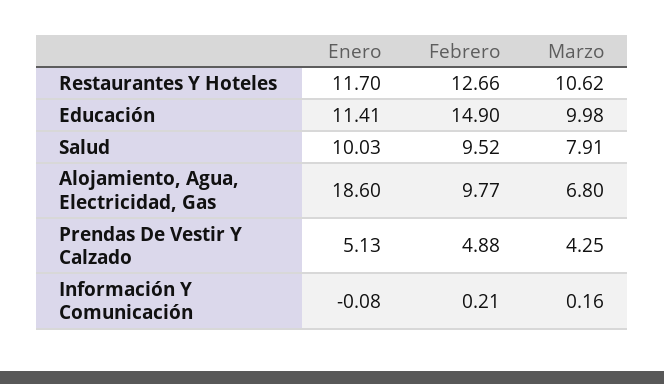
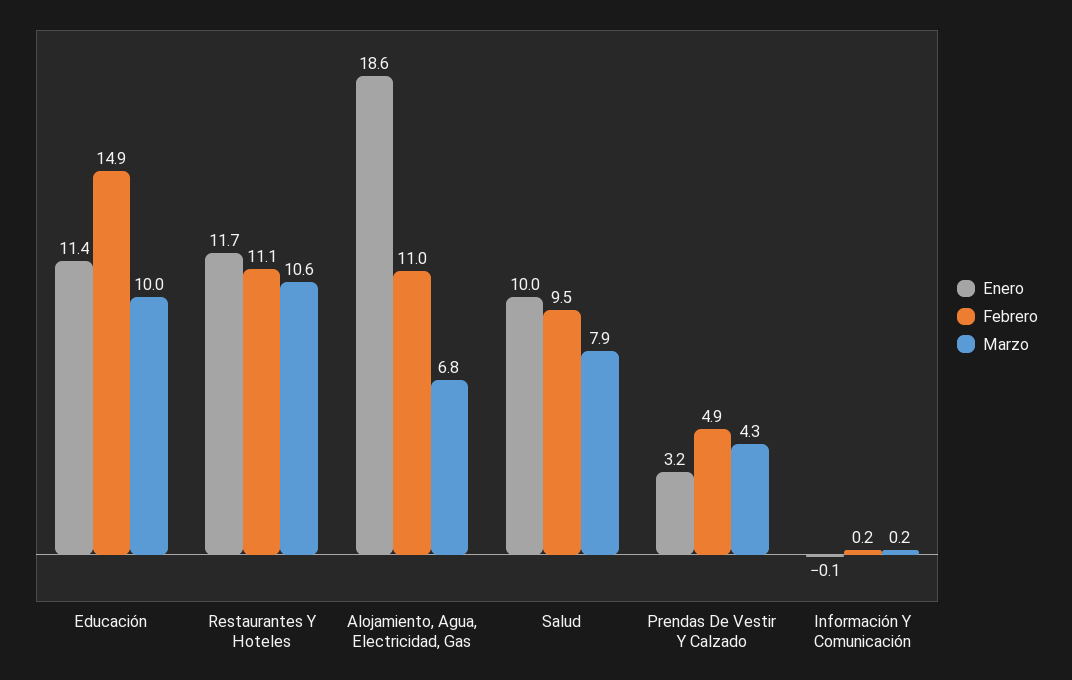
Febrero, Restaurantes Y Hoteles: 12.66 -> 11.1
Febrero, Alojamiento, Agua, Electricidad, Gas: 9.77 -> 11
Enero, Prendas De Vestir Y Calzado: 5.13 -> 3.2

